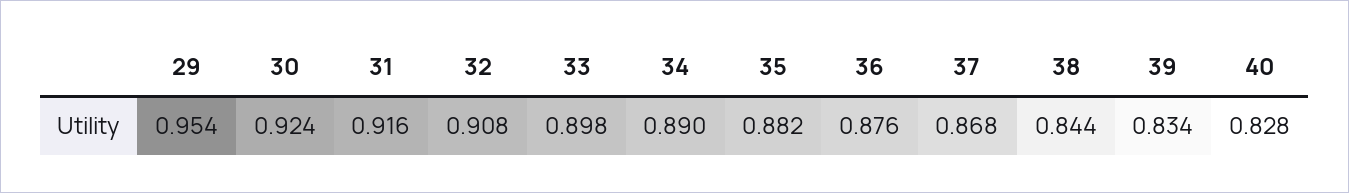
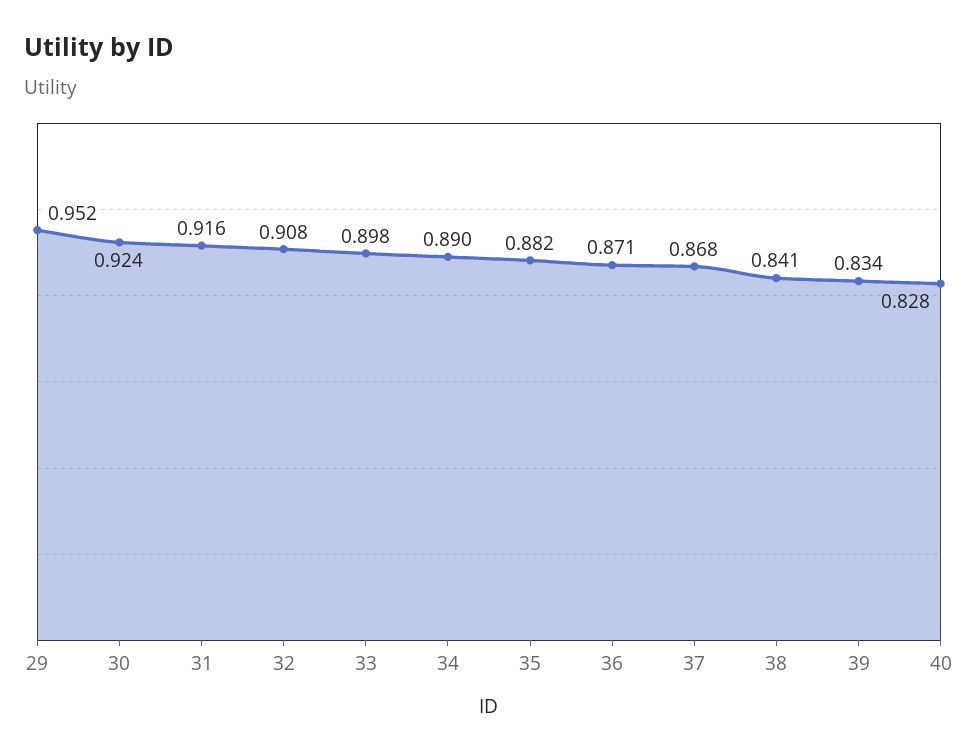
29: 0.954 -> 0.952
36: 0.876 -> 0.871
38: 0.844 -> 0.841

